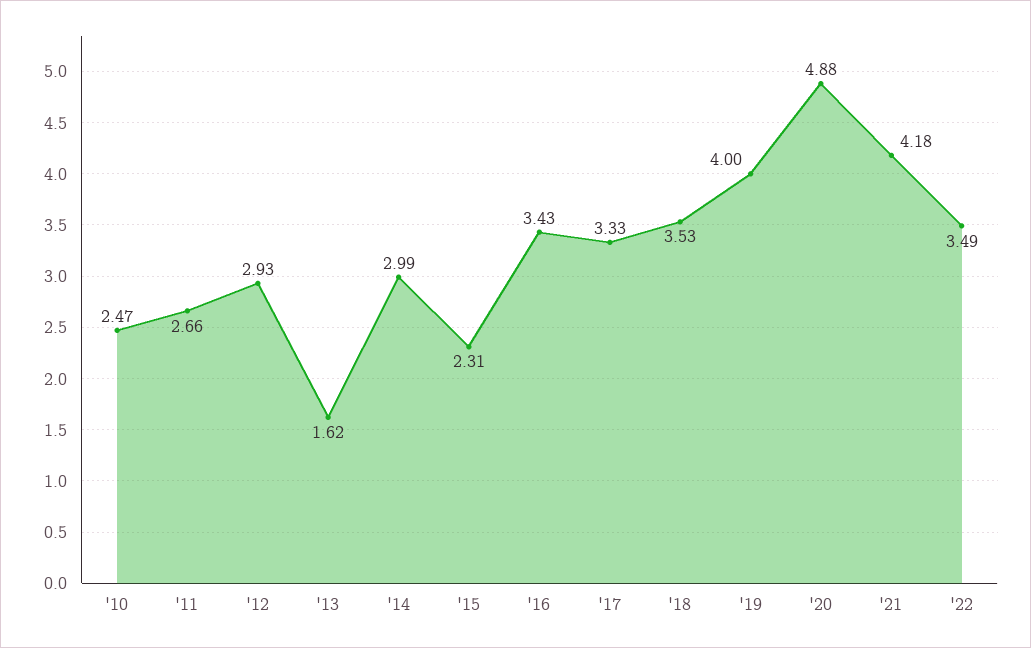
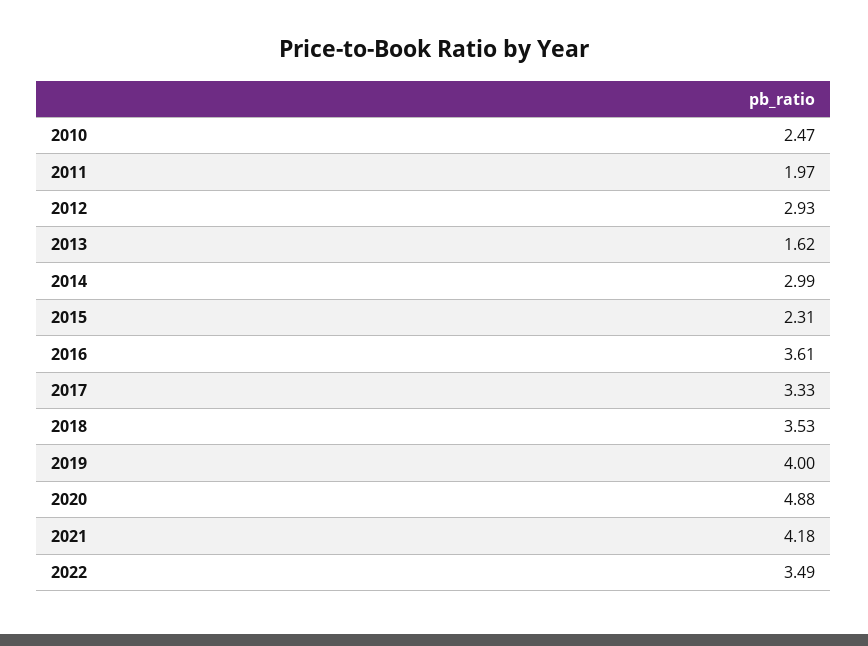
'11: 2.66 -> 1.97
'16: 3.43 -> 3.61

